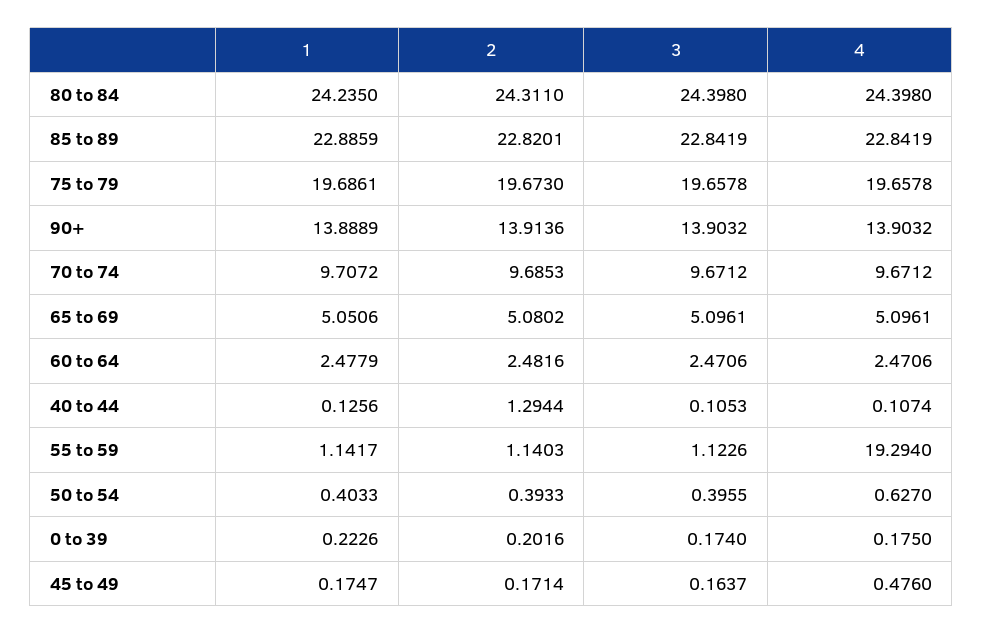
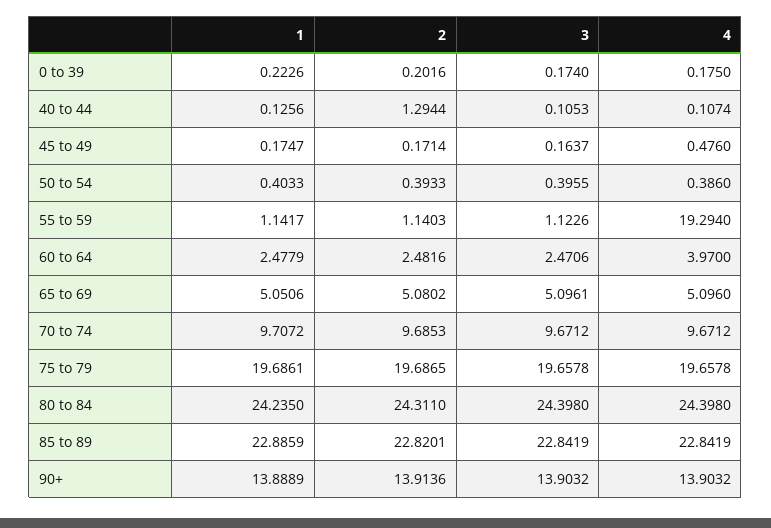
2, 75 to 79: 19.673 -> 19.6865
4, 65 to 69: 5.0961 -> 5.096
4, 60 to 64: 2.4706 -> 3.97
4, 50 to 54: 0.627 -> 0.386

